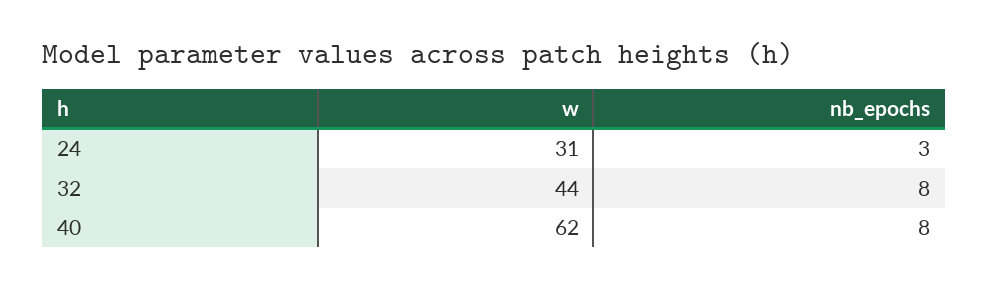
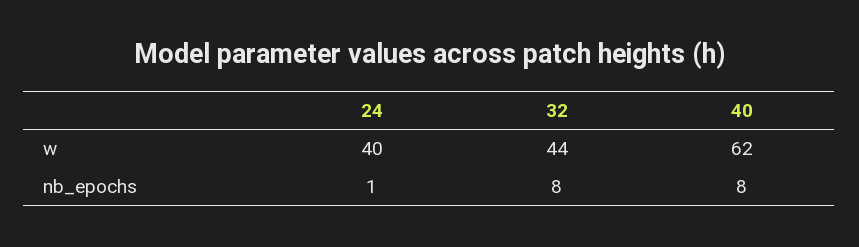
w, 24: 31 -> 40
nb_epochs, 24: 3 -> 1

